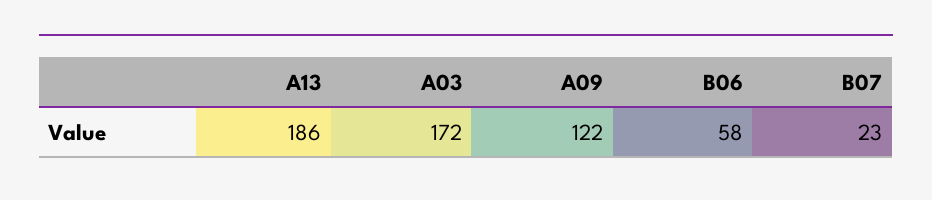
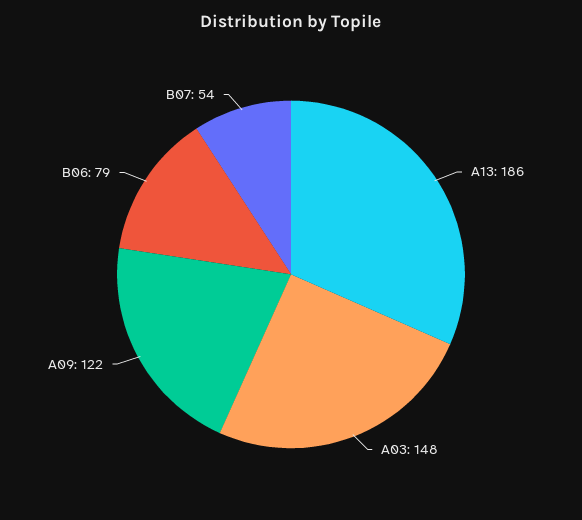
A03: 172 -> 148
B06: 58 -> 79
B07: 23 -> 54

